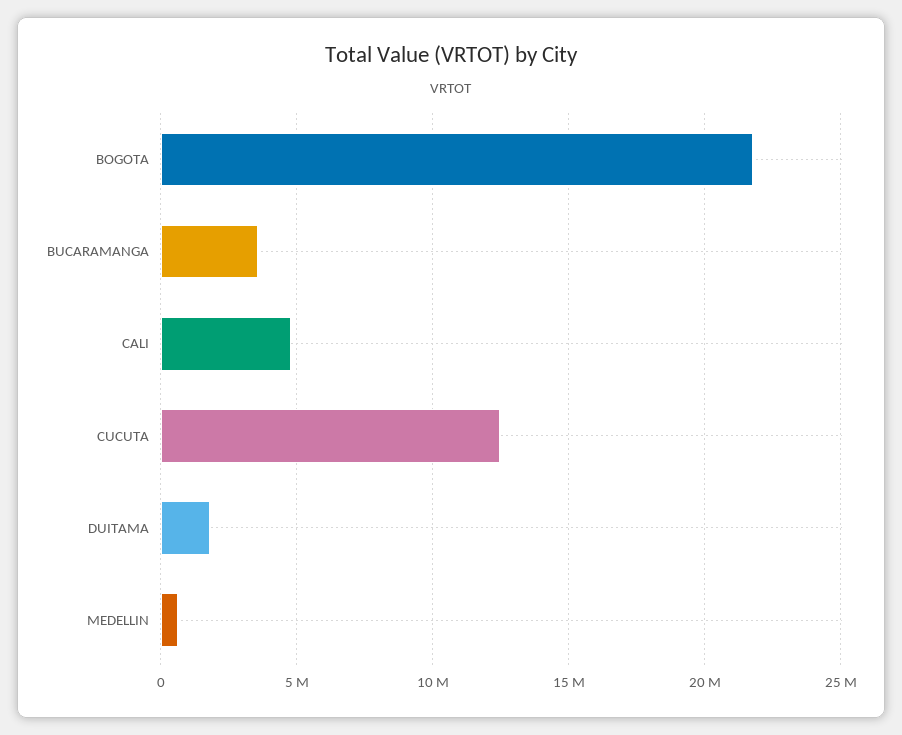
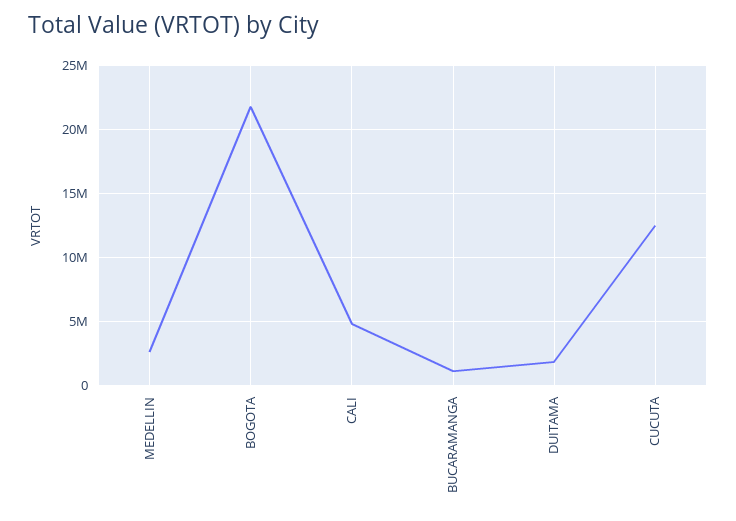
BUCARAMANGA: 3500000 -> 1000000
MEDELLIN: 500000 -> 2500000

